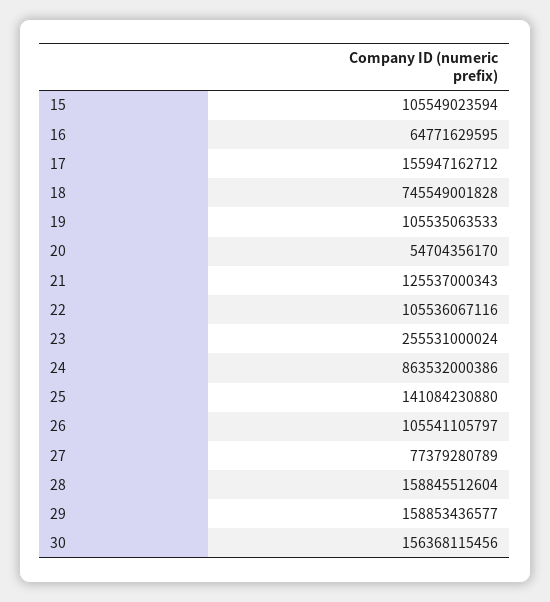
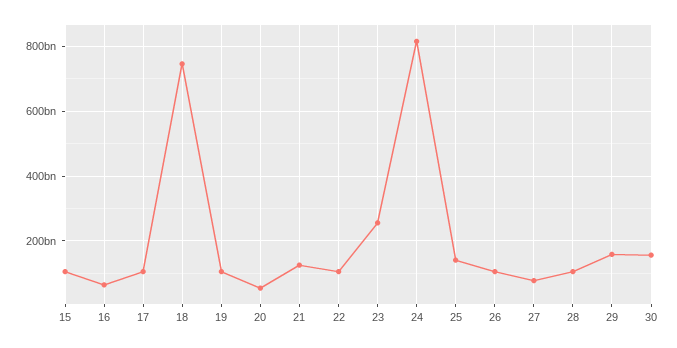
17: 155947162712 -> 100000000000
24: 863532000386 -> 820000000000
28: 158845512604 -> 100000000000

